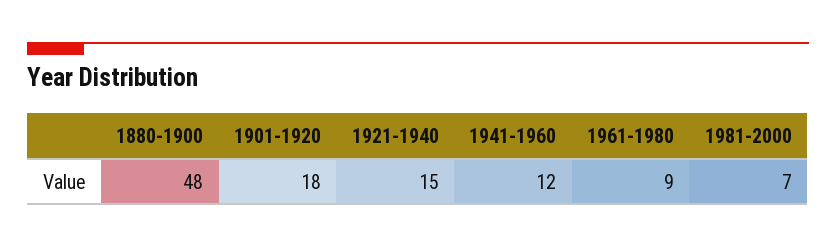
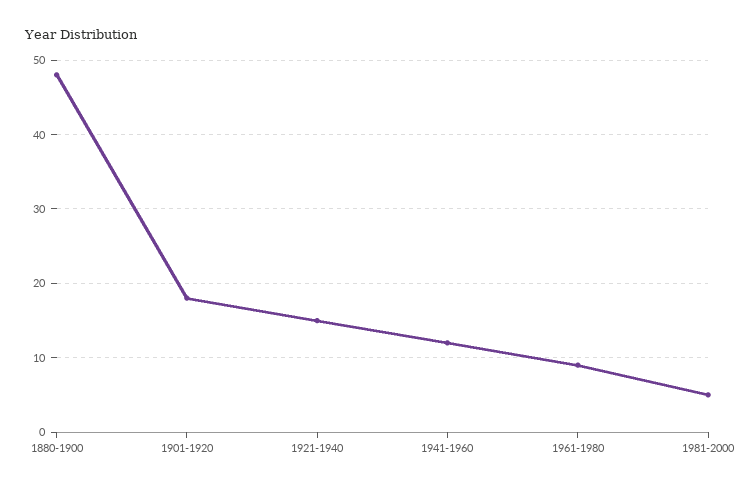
1981-2000: 7 -> 5

